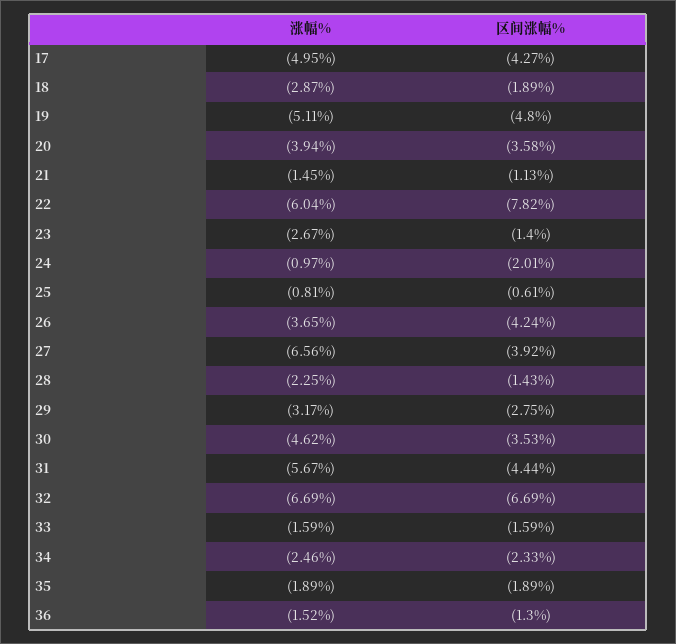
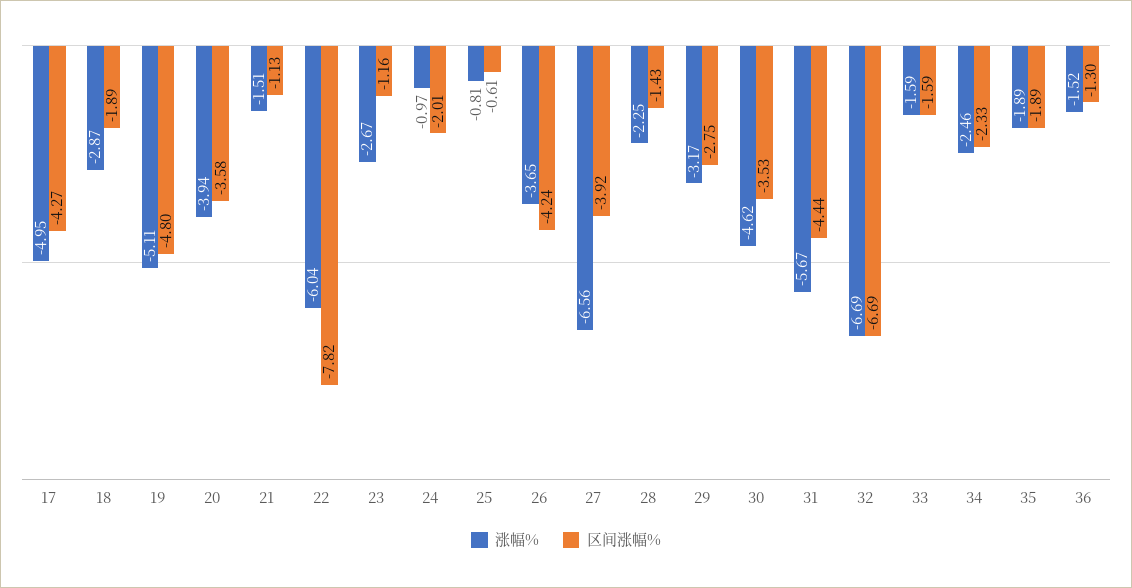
涨幅%, 21: -1.45 -> -1.51
区间涨幅%, 23: -1.4 -> -1.16

